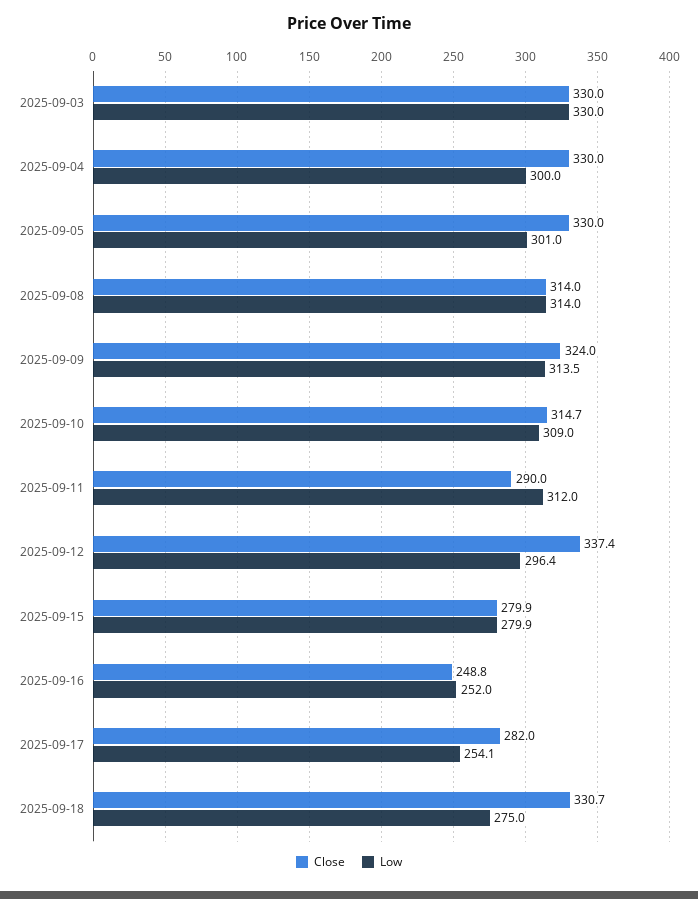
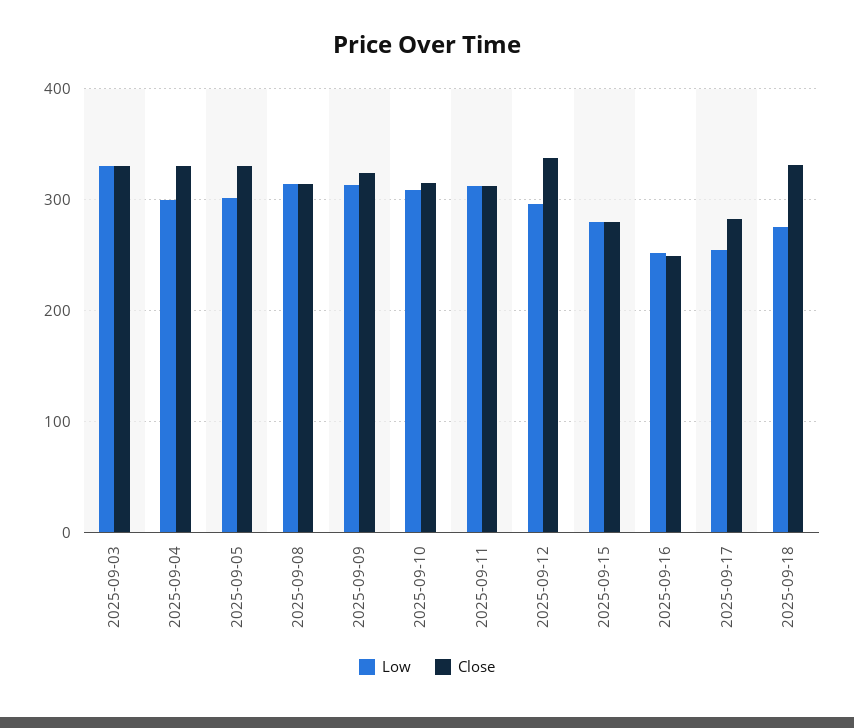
Close, 2025-09-11: 290 -> 310

